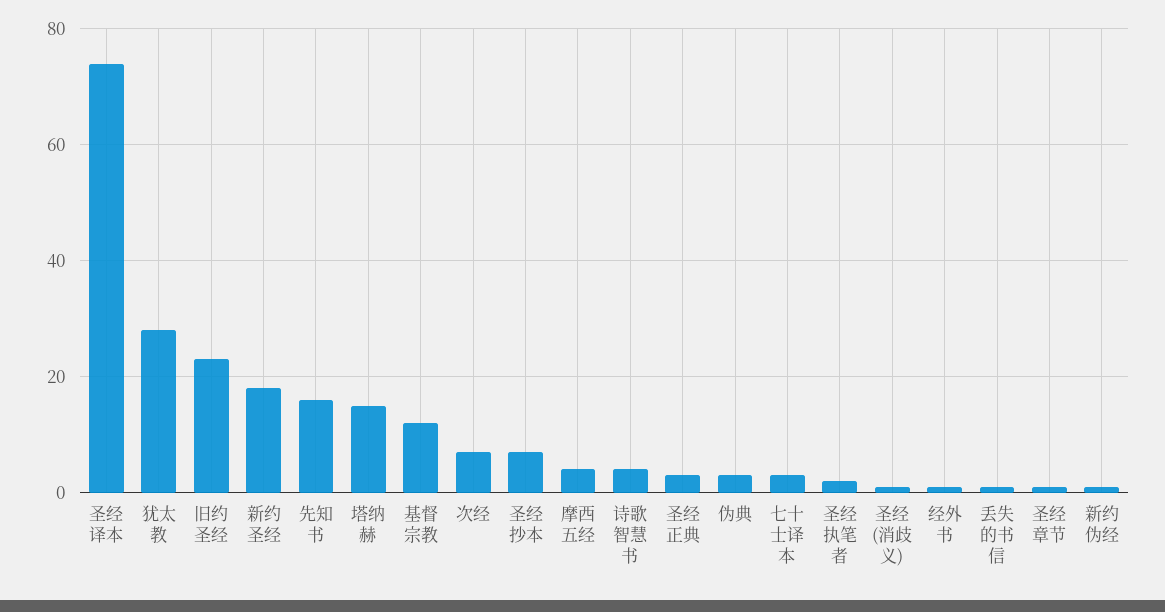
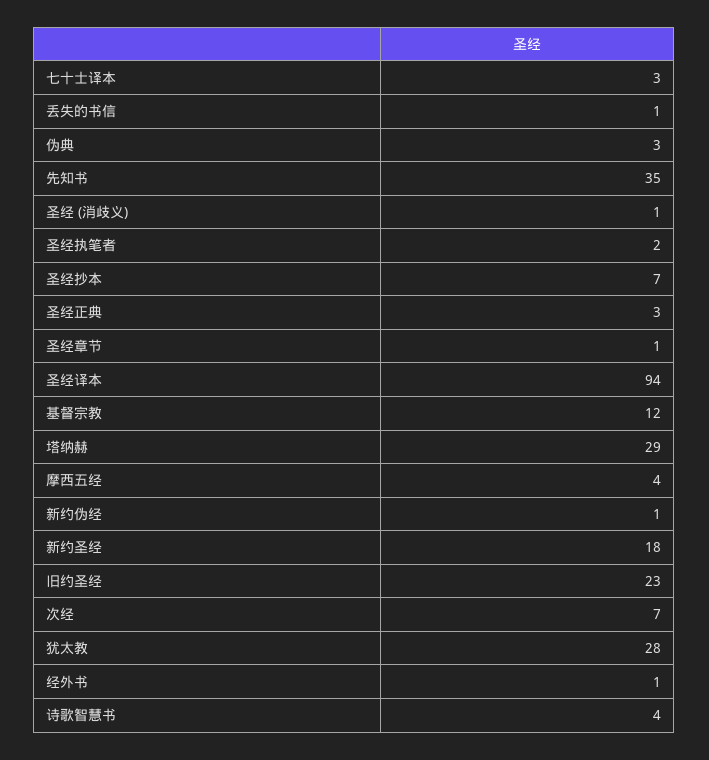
圣经译本: 75 -> 94
先知书: 15 -> 35
塔纳赫: 15 -> 29

